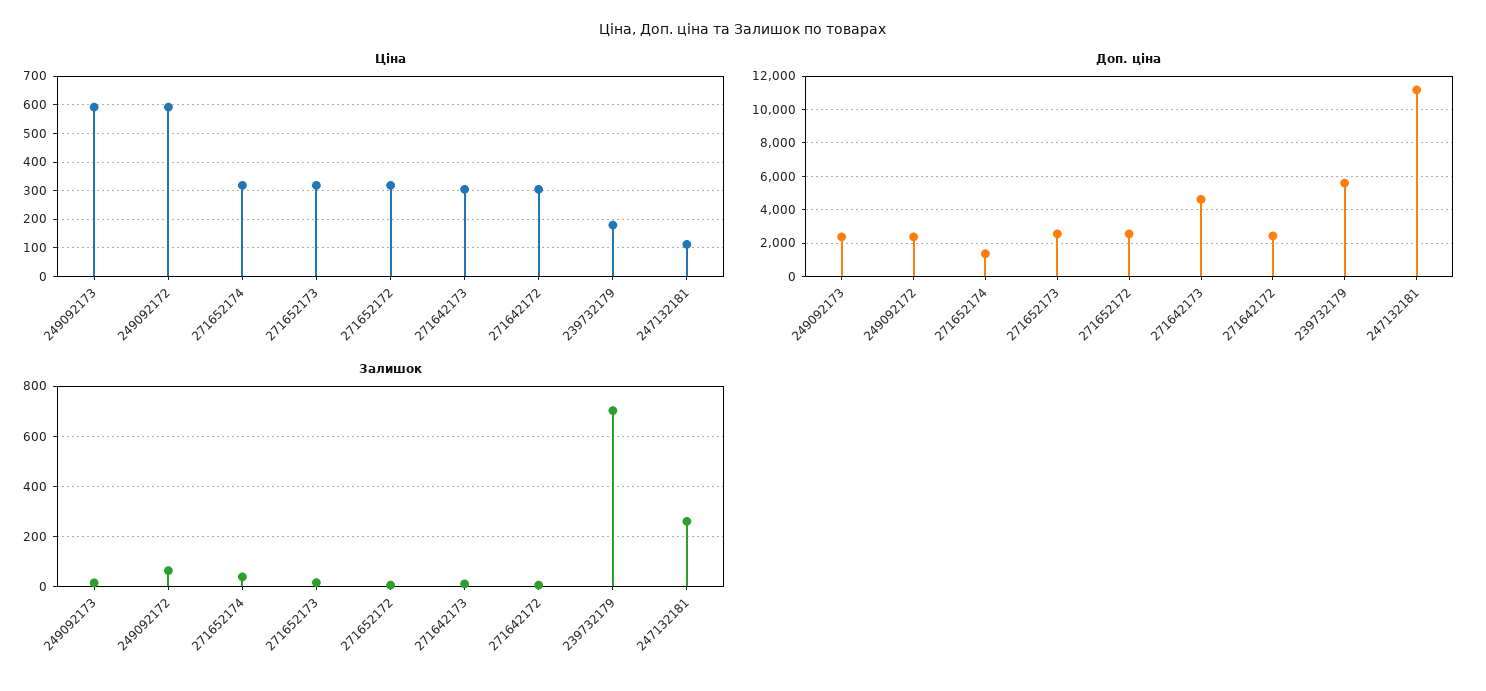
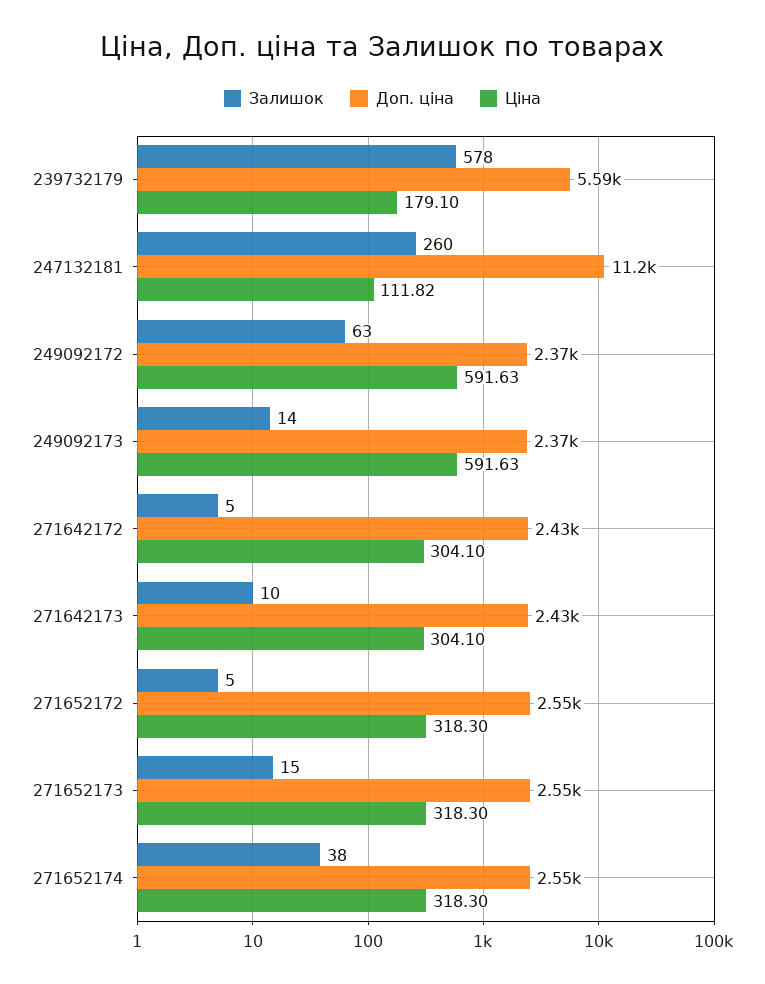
Доп. ціна, 271652174: 1500 -> 2550
Доп. ціна, 271642173: 4500 -> 2430
Залишок, 239732179: 700 -> 578

